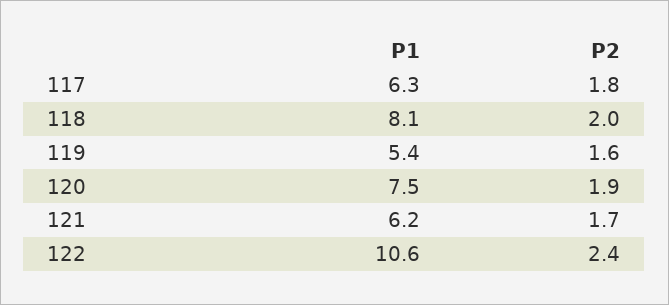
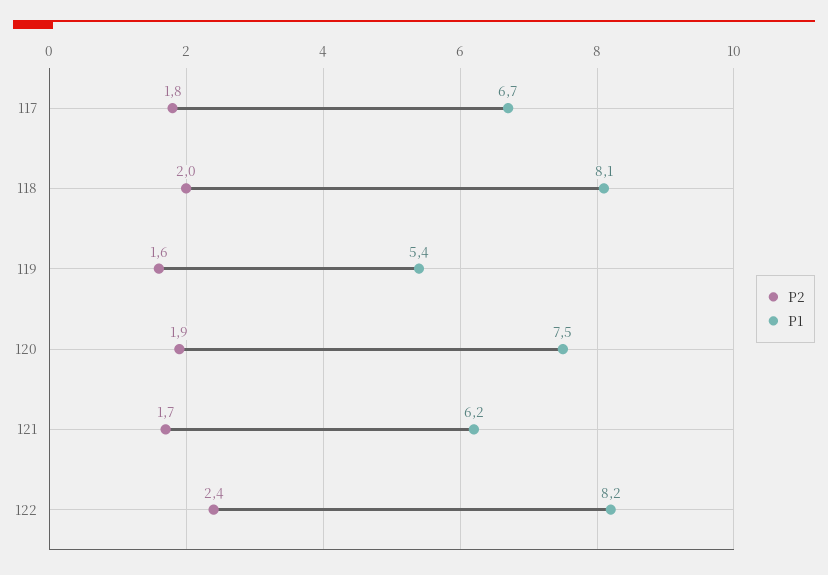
P1, 117: 6.3 -> 6.7
P1, 122: 10.6 -> 8.2

